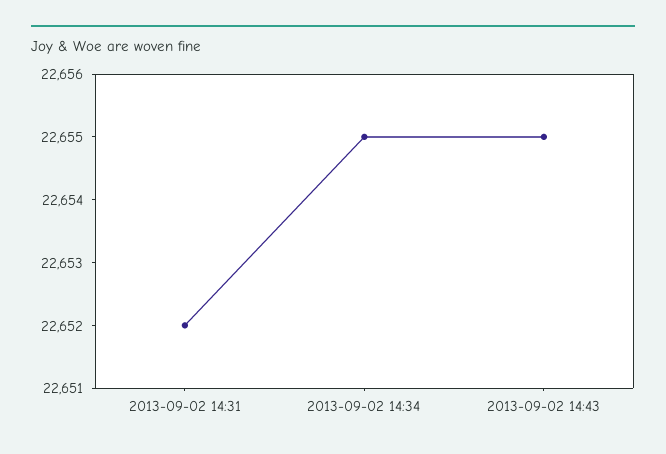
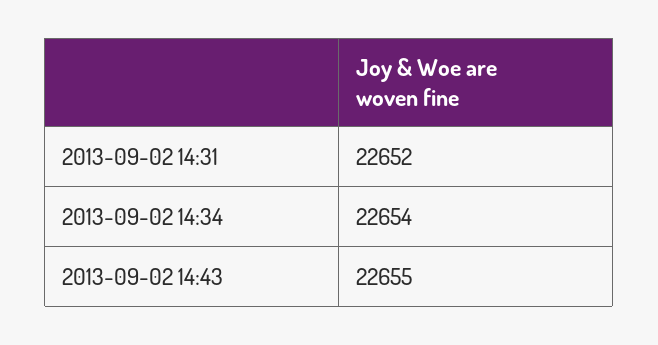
2013-09-02 14:34: 22655 -> 22654

